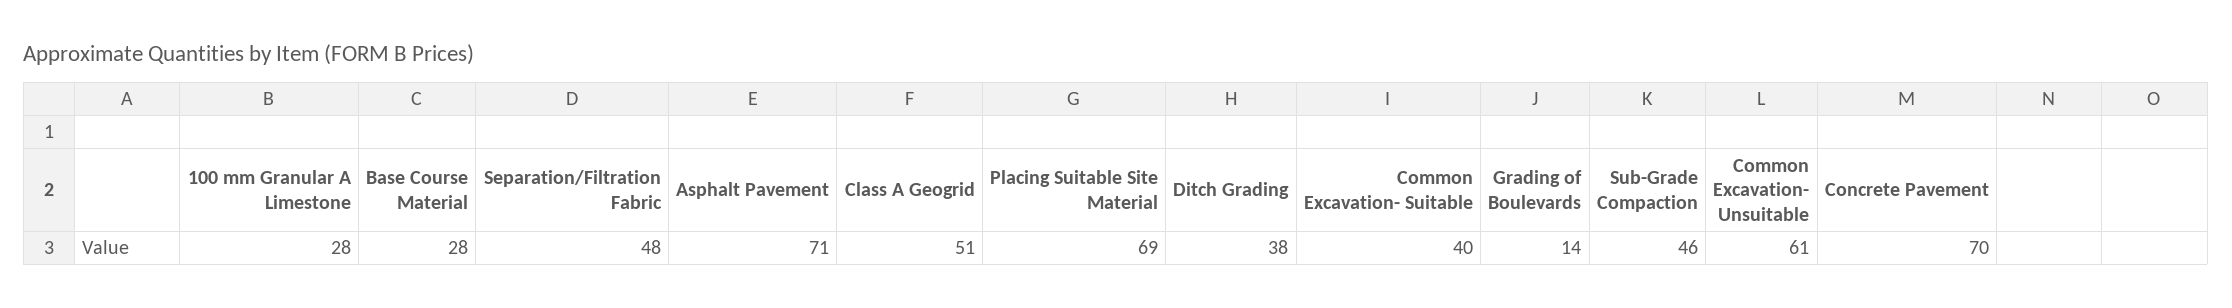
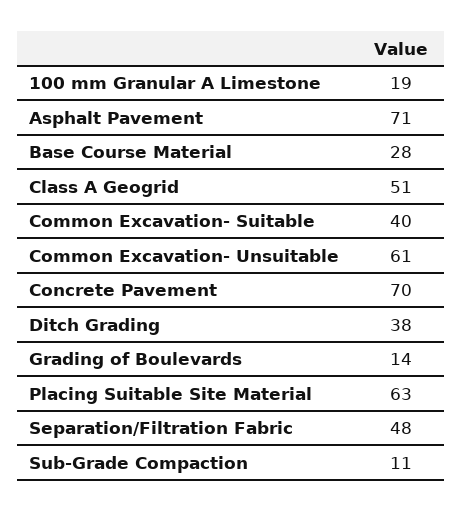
100 mm Granular A Limestone: 28 -> 19
Placing Suitable Site Material: 69 -> 63
Sub-Grade Compaction: 46 -> 11

